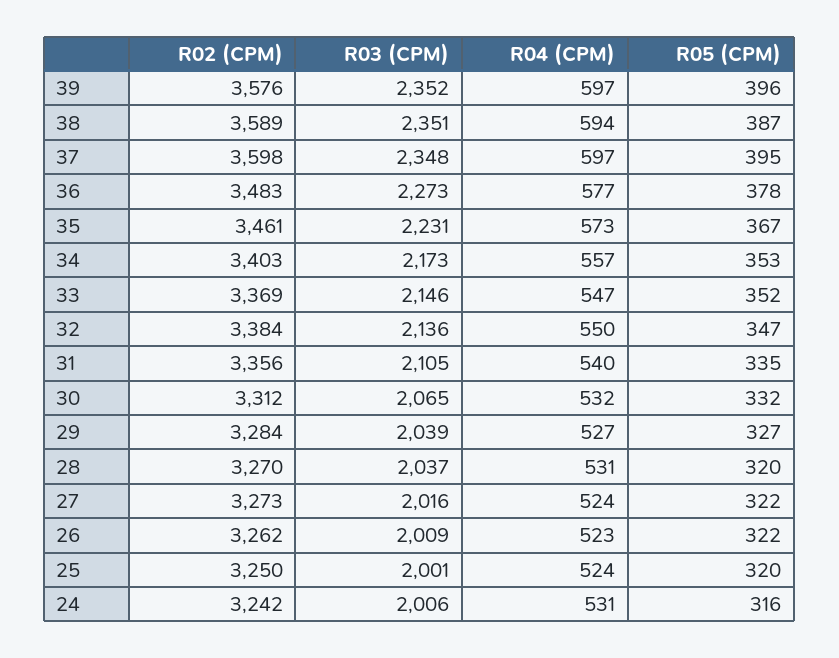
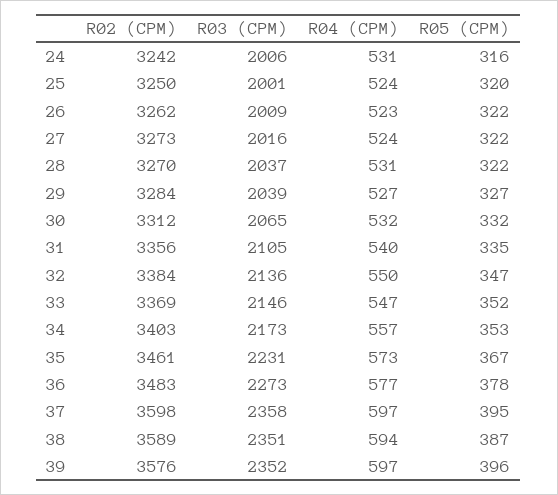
R03 (CPM), 37: 2348 -> 2358
R05 (CPM), 28: 320 -> 322

